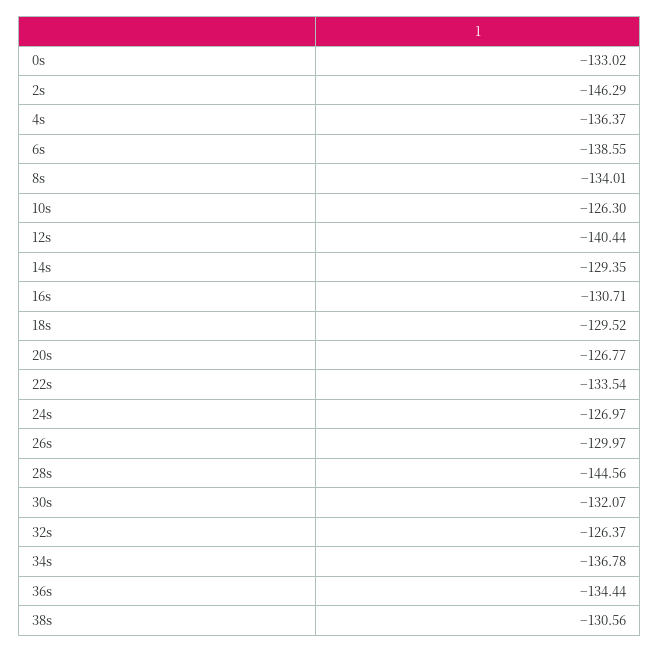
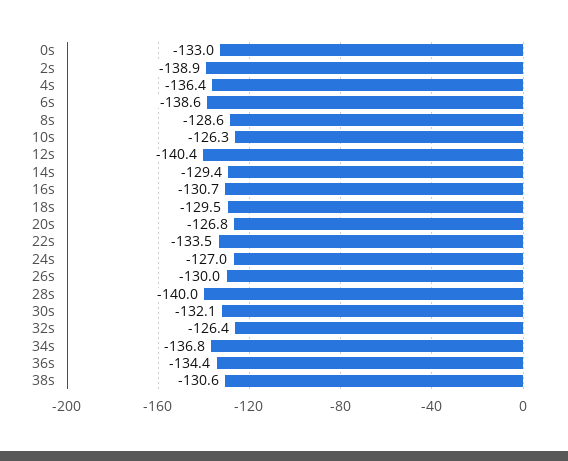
2s: -146.29 -> -138.9
8s: -134.01 -> -128.6
28s: -144.56 -> -140

